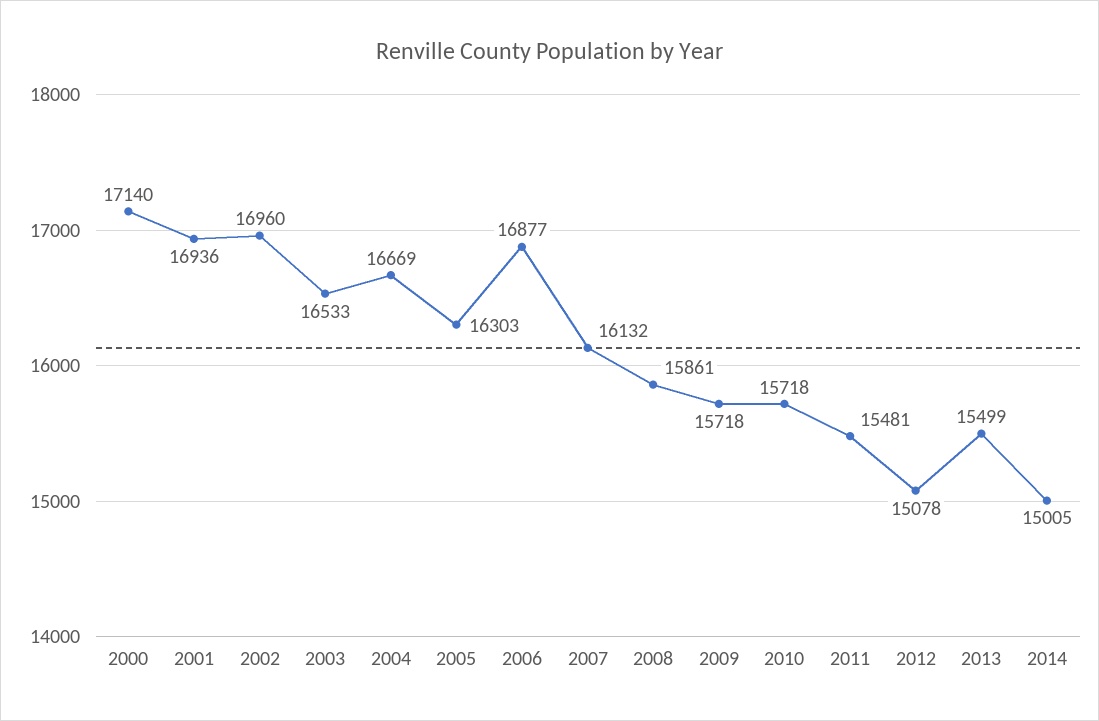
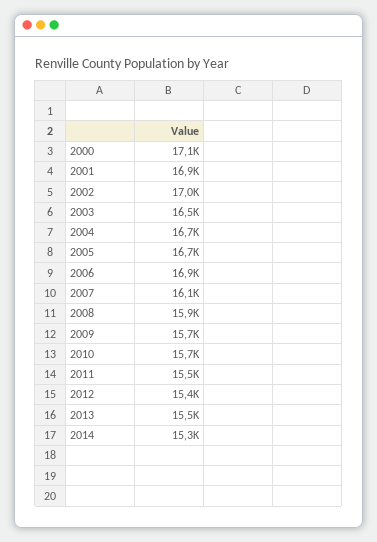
2005: 16303 -> 16700
2012: 15078 -> 15400
2014: 15005 -> 15300

